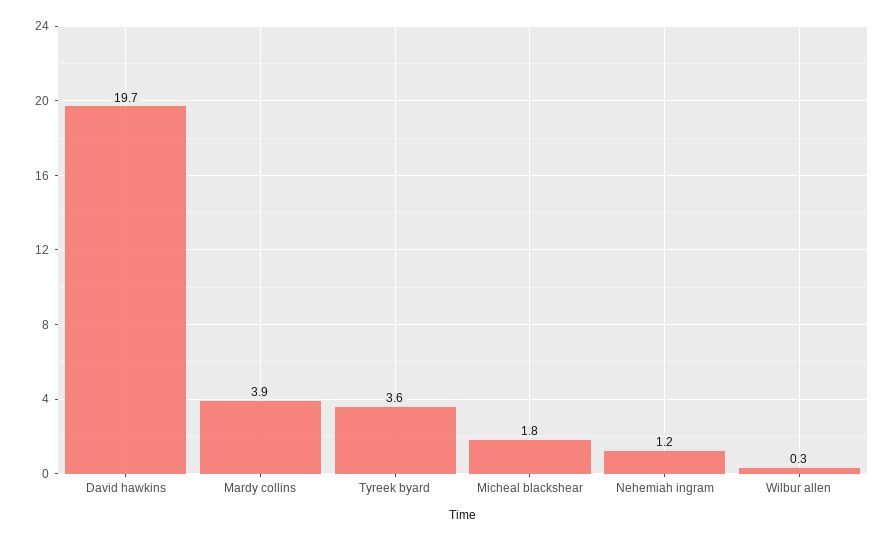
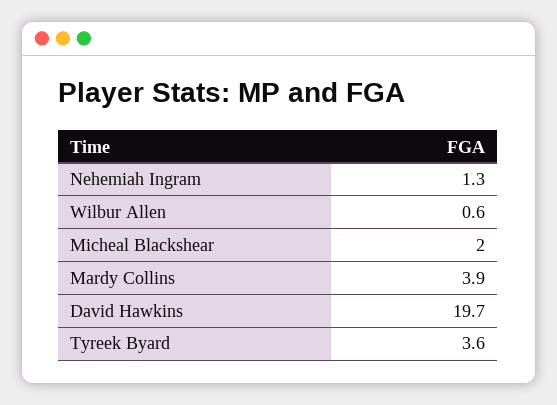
Micheal blackshear: 1.8 -> 2
Nehemiah ingram: 1.2 -> 1.3
Wilbur allen: 0.3 -> 0.6

